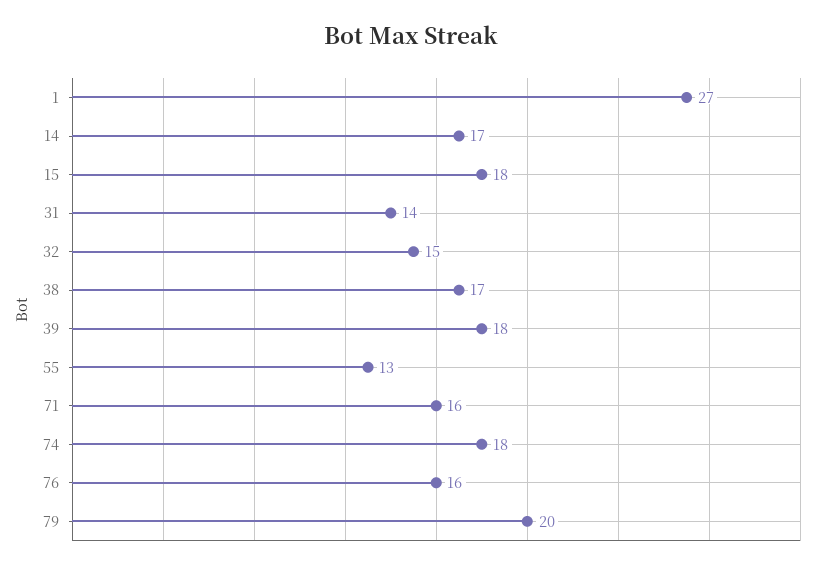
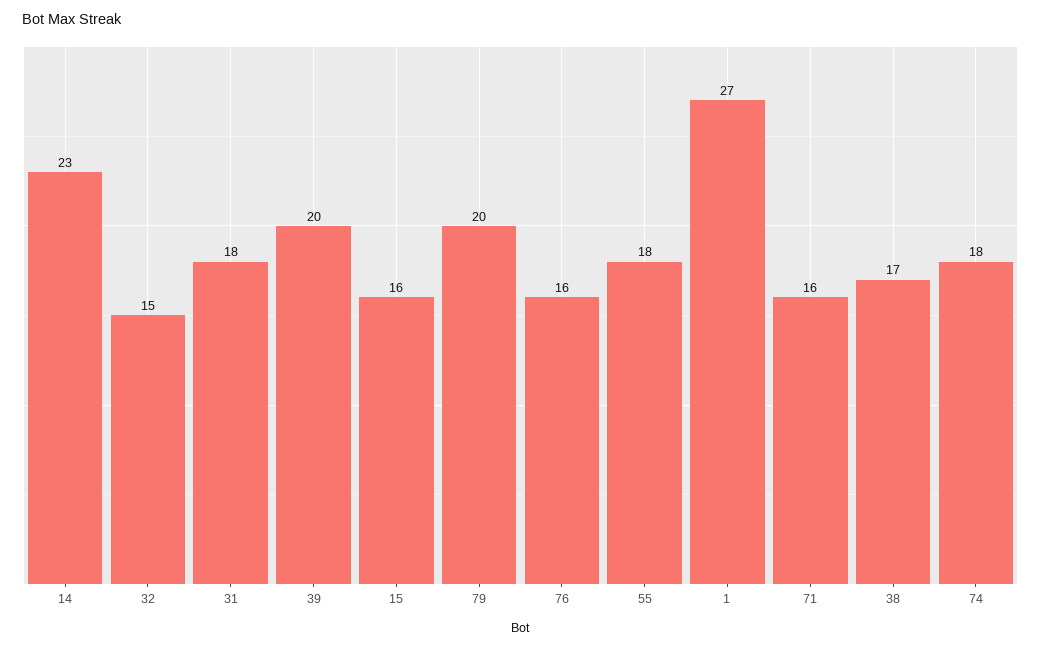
14: 17 -> 23
15: 18 -> 16
31: 14 -> 18
39: 18 -> 20
55: 13 -> 18

